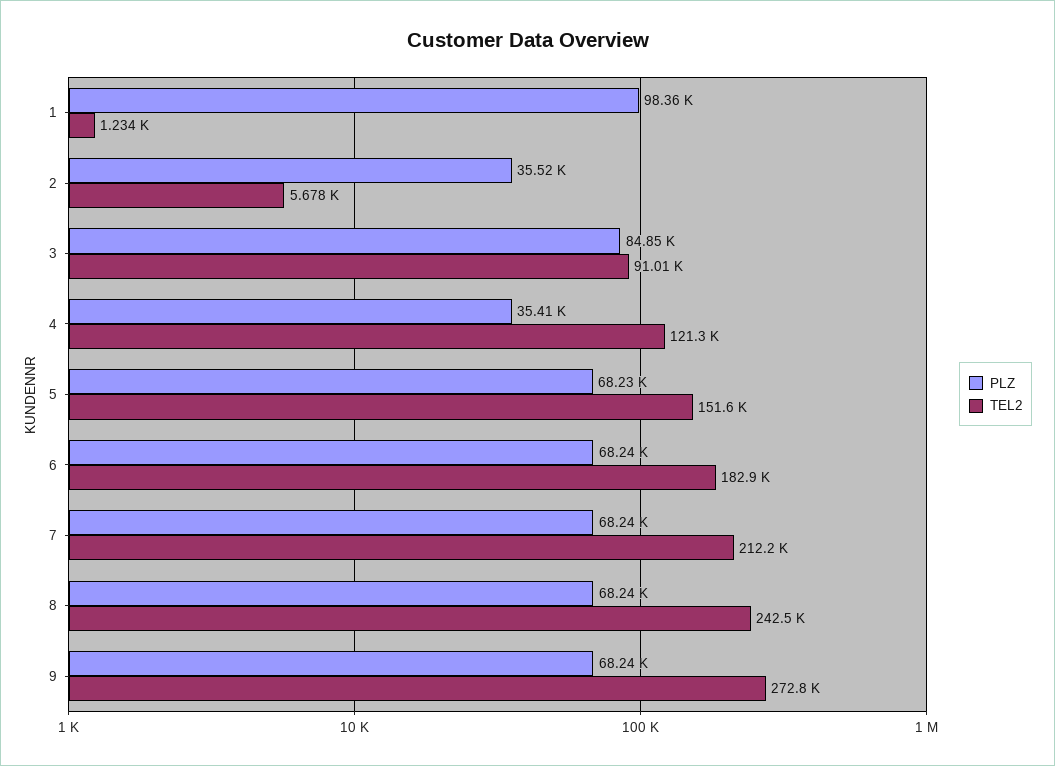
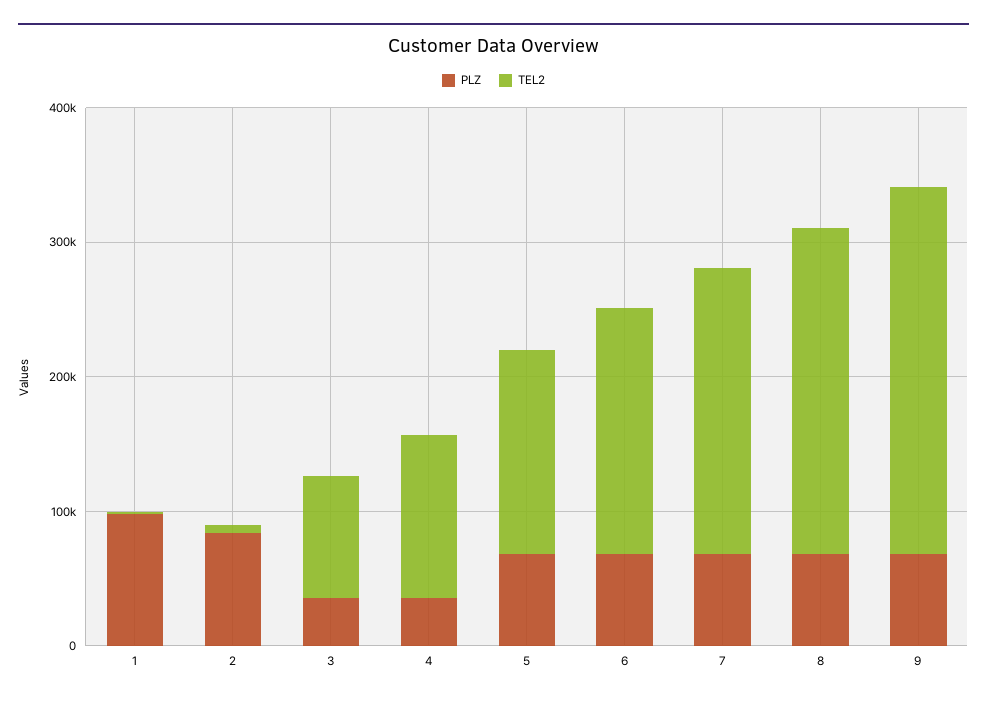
PLZ, 2: 35520 -> 80000
PLZ, 3: 84850 -> 40000

